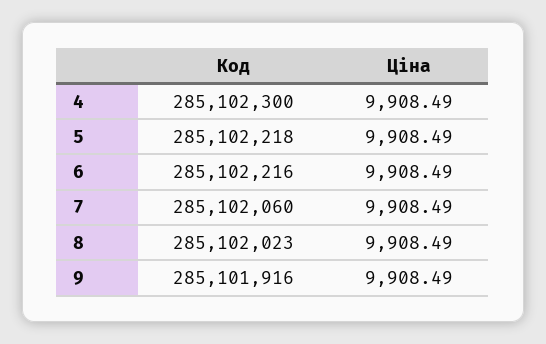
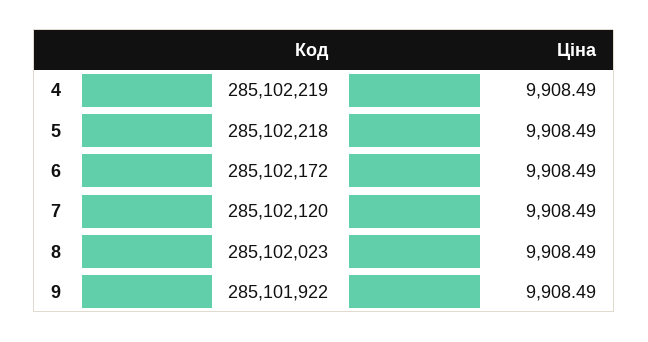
Код, 4: 285102300 -> 285102219
Код, 6: 285102216 -> 285102172
Код, 7: 285102060 -> 285102120
Код, 9: 285101916 -> 285101922

